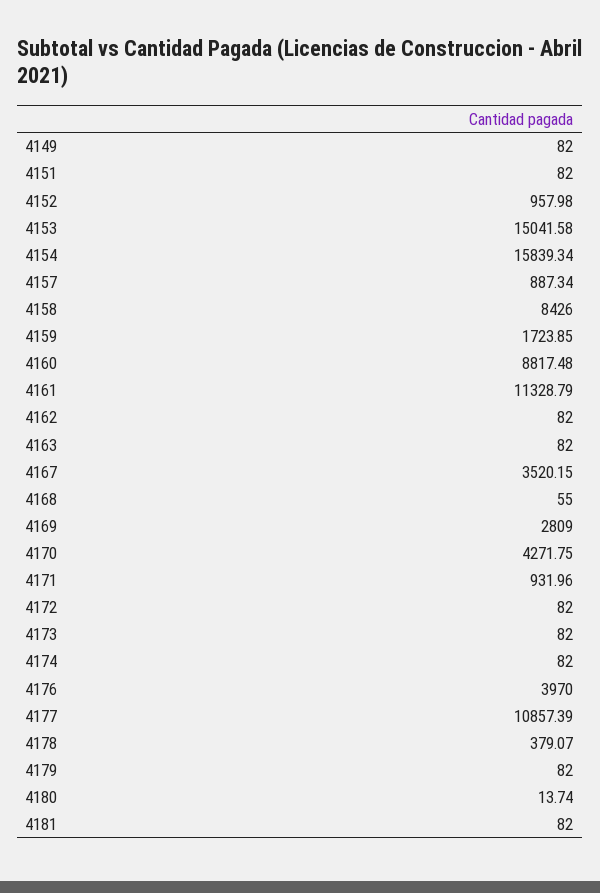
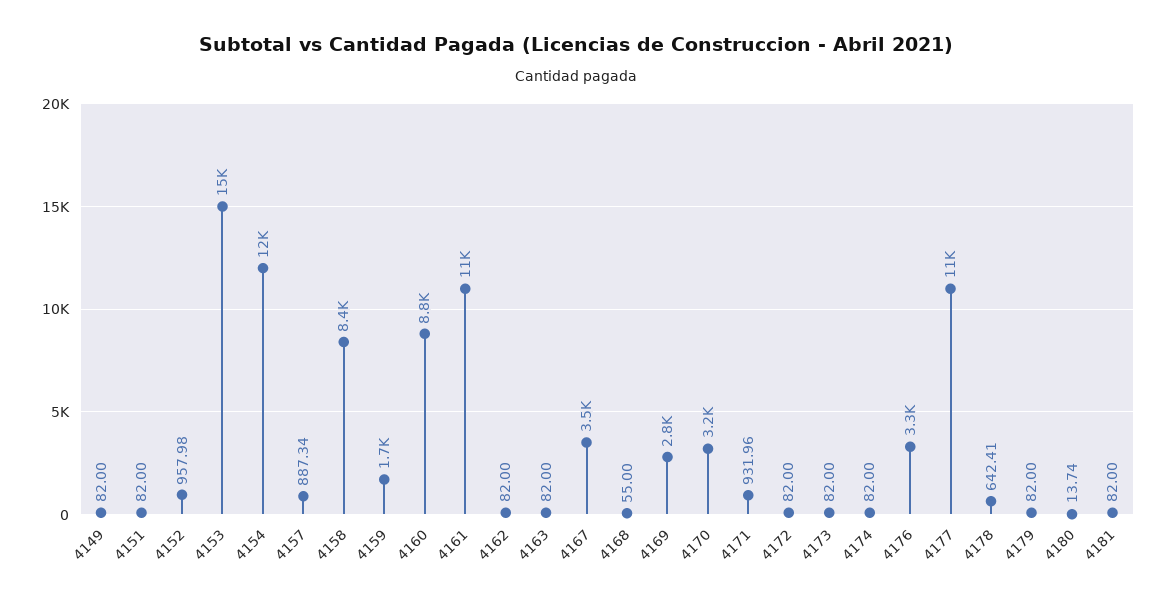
4154: 15839.34 -> 12000
4170: 4271.75 -> 3200
4176: 3970 -> 3300
4178: 379.07 -> 642.41

